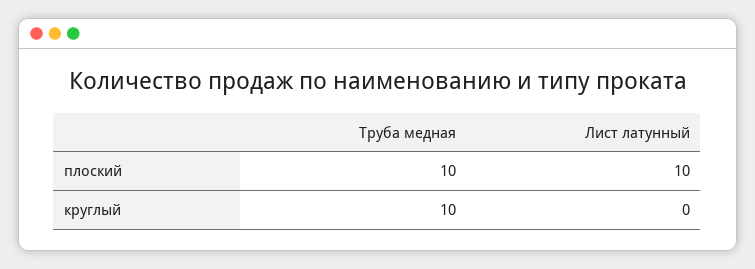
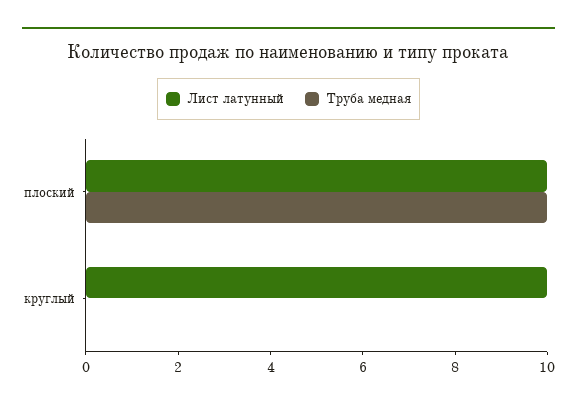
Труба медная, круглый: 10 -> 0
Лист латунный, круглый: 0 -> 10

